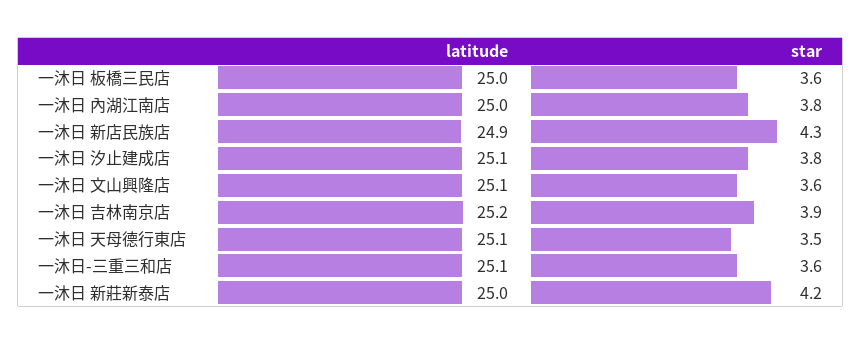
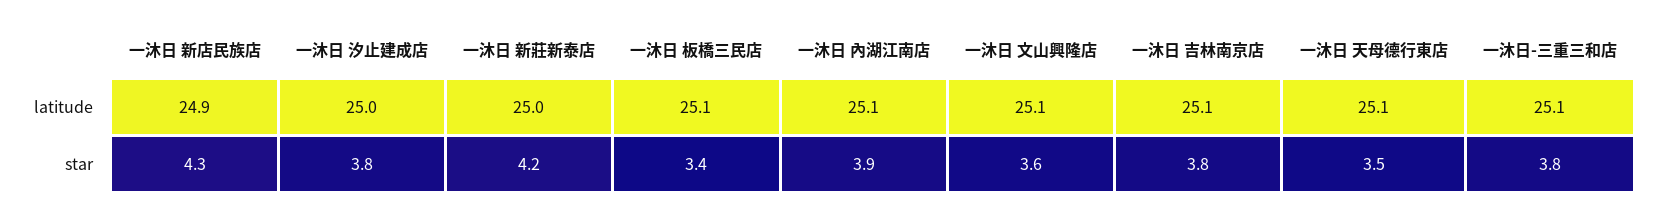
latitude, 一沐日 板橋三民店: 25 -> 25.1
star, 一沐日 板橋三民店: 3.6 -> 3.4
latitude, 一沐日 內湖江南店: 25 -> 25.1
star, 一沐日 內湖江南店: 3.8 -> 3.9
latitude, 一沐日 汐止建成店: 25.1 -> 25
latitude, 一沐日 吉林南京店: 25.2 -> 25.1
star, 一沐日 吉林南京店: 3.9 -> 3.8
star, 一沐日-三重三和店: 3.6 -> 3.8

